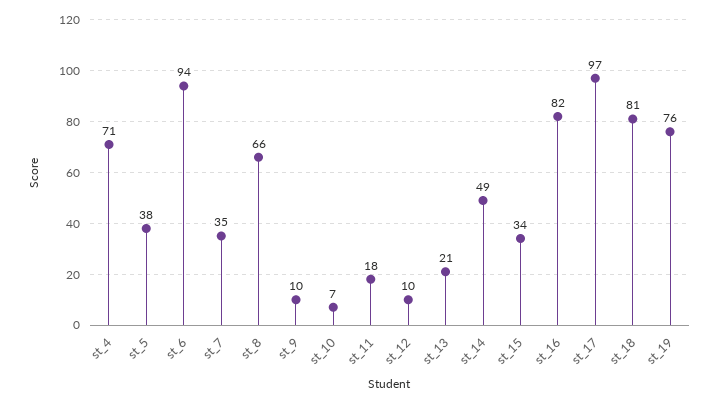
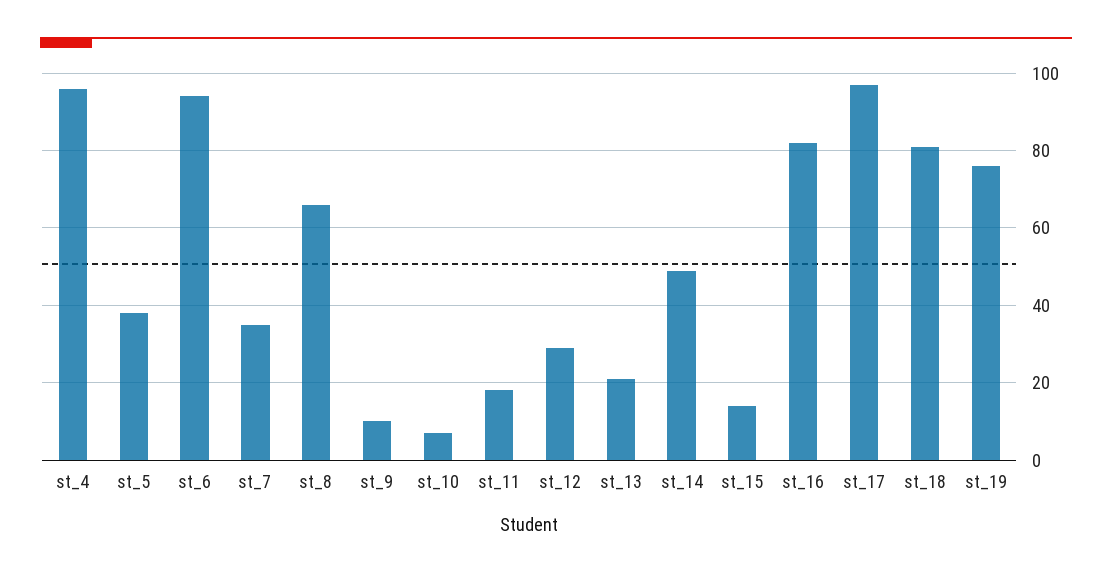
st_4: 71 -> 95
st_12: 10 -> 30
st_15: 34 -> 15

